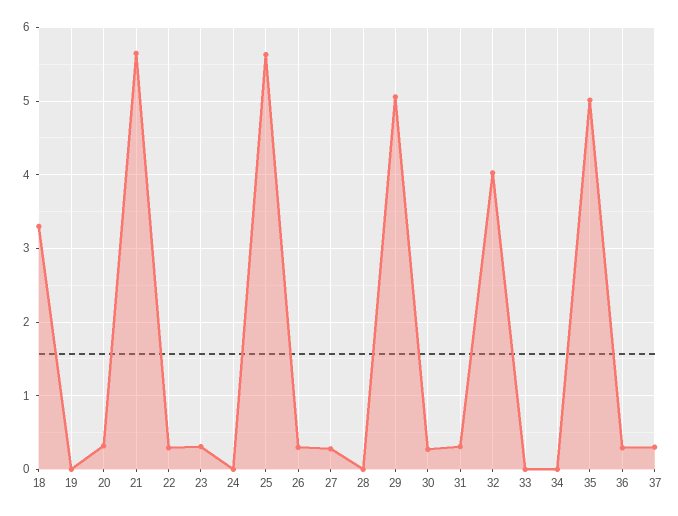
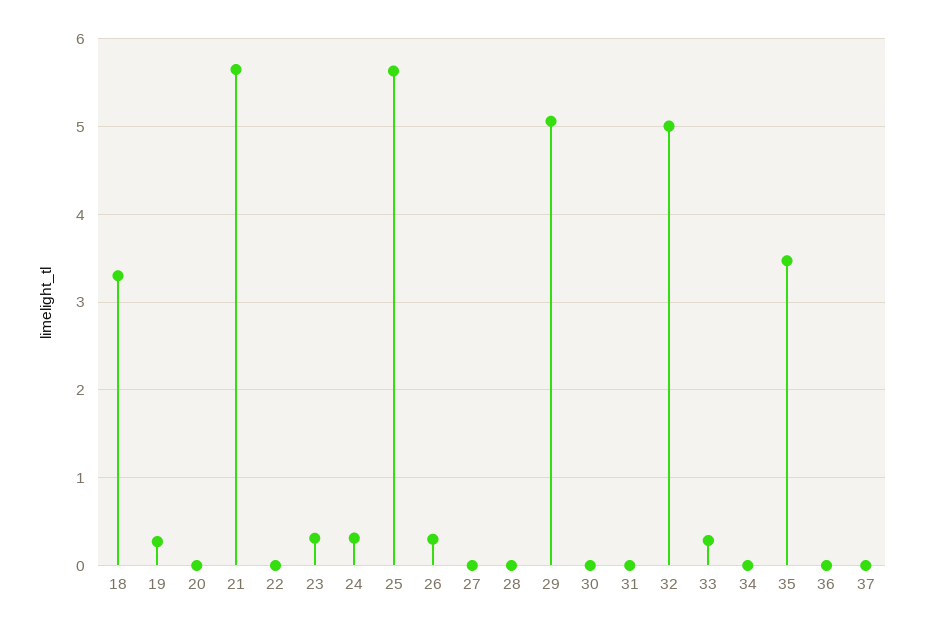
19: 0 -> 0.3
20: 0.3 -> 0
22: 0.3 -> 0
24: 0 -> 0.3
27: 0.3 -> 0
30: 0.3 -> 0
31: 0.3 -> 0
32: 4 -> 5
33: 0 -> 0.3
35: 5 -> 3.5
36: 0.3 -> 0
37: 0.3 -> 0

